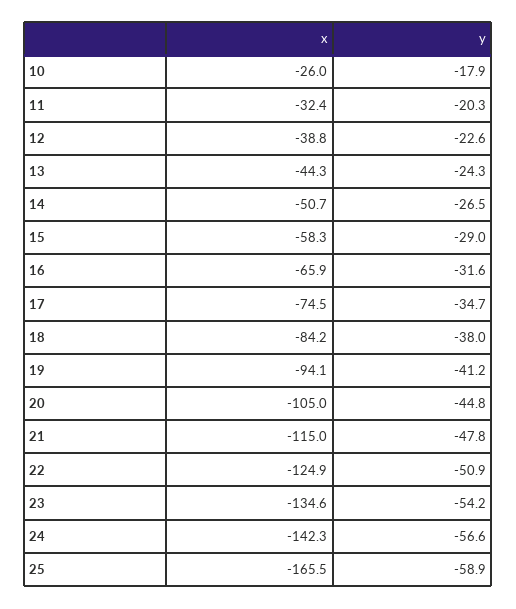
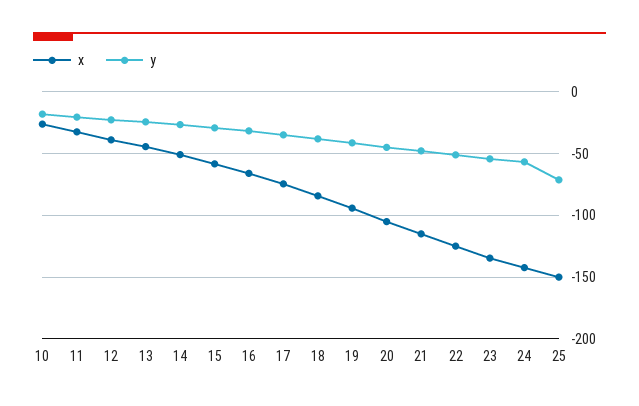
x, 25: -165.5 -> -150
y, 25: -58.9 -> -70

